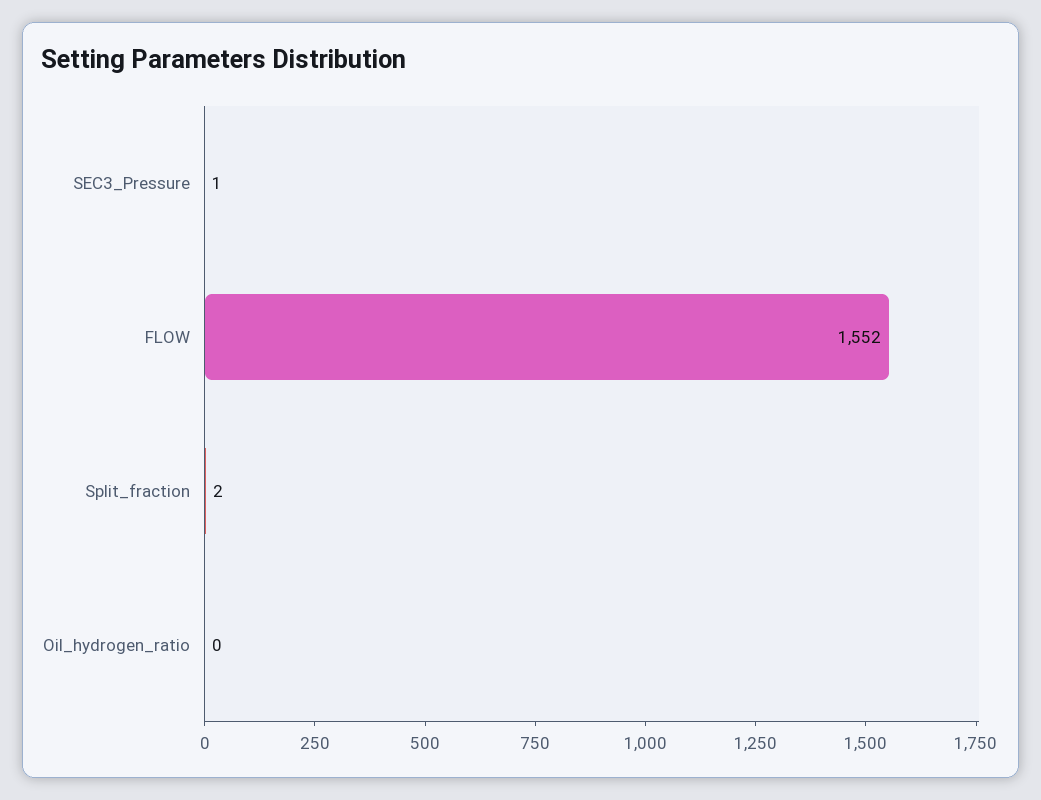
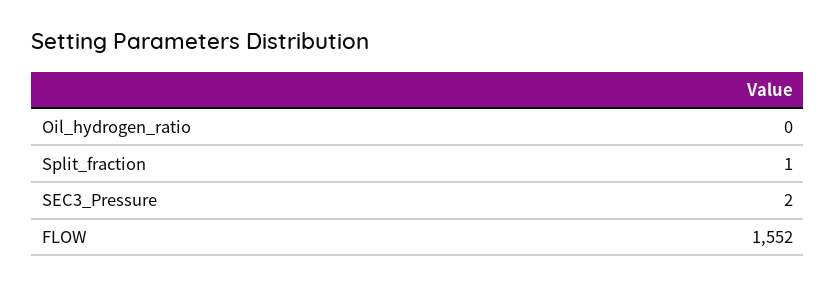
SEC3_Pressure: 1 -> 2
Split_fraction: 2 -> 1

